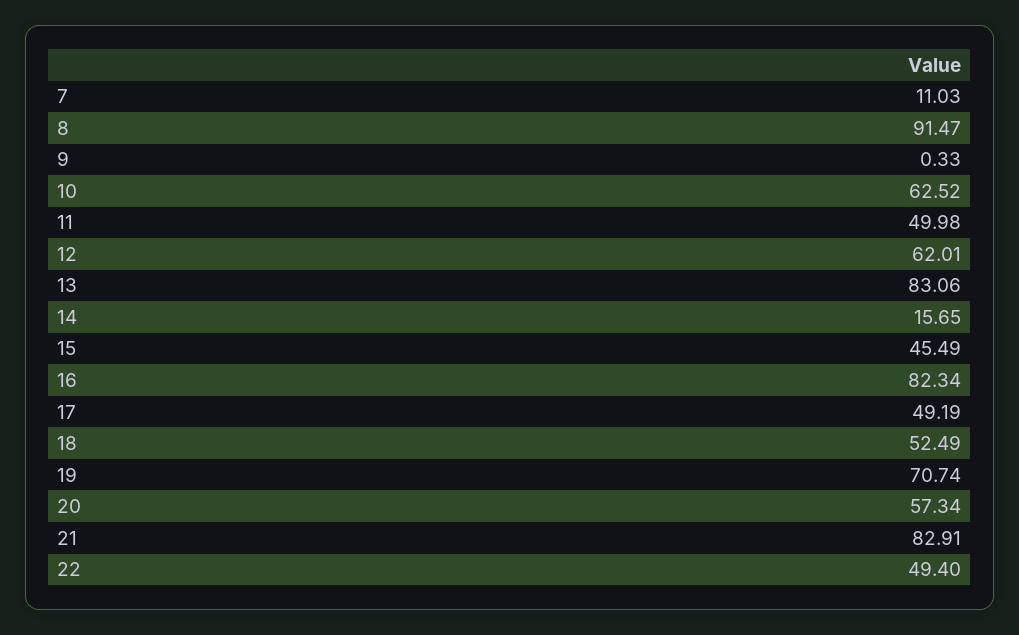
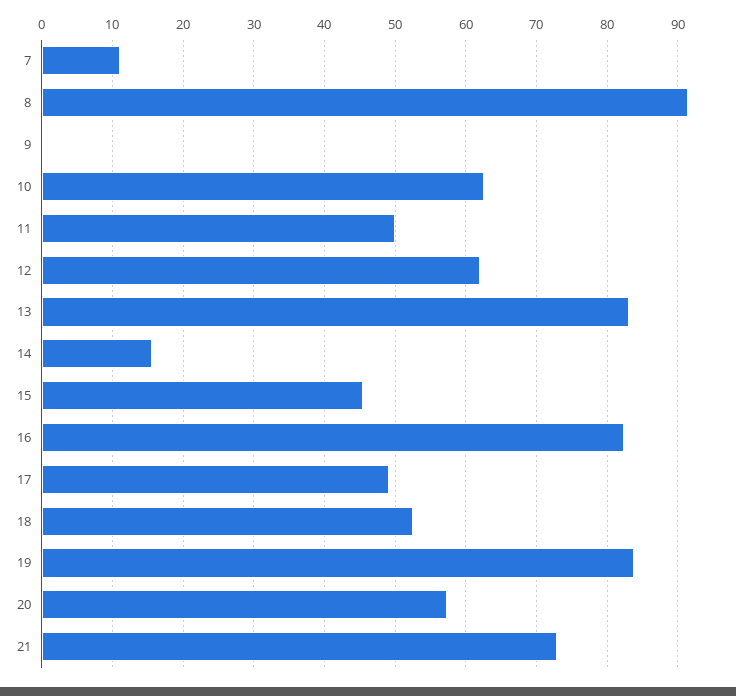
19: 70.74 -> 84
21: 82.91 -> 73
22: 49.4 -> none

